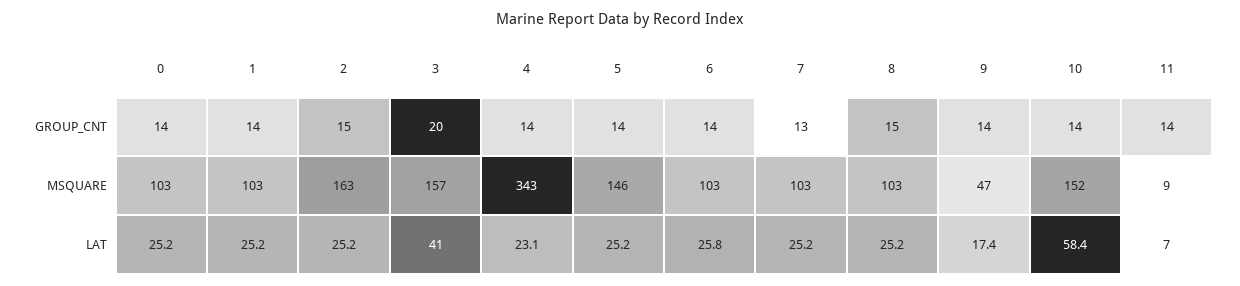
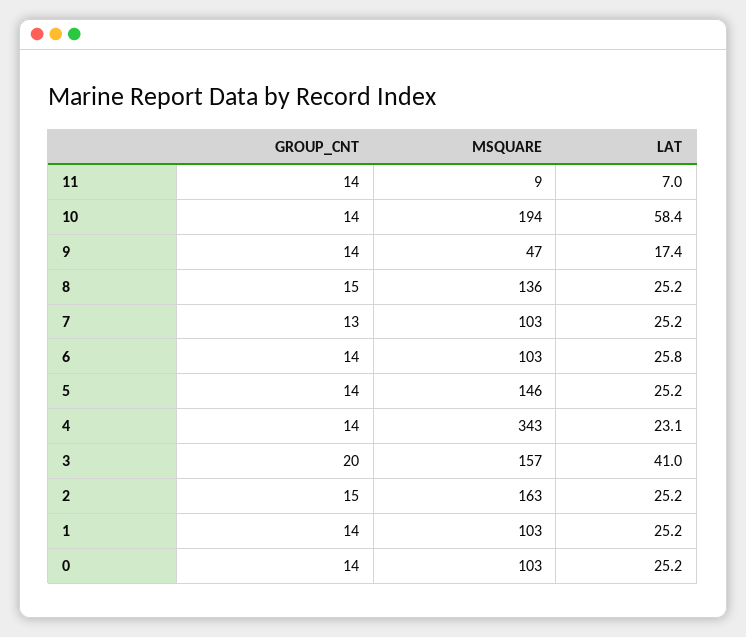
8, MSQUARE: 103 -> 136
10, MSQUARE: 152 -> 194

